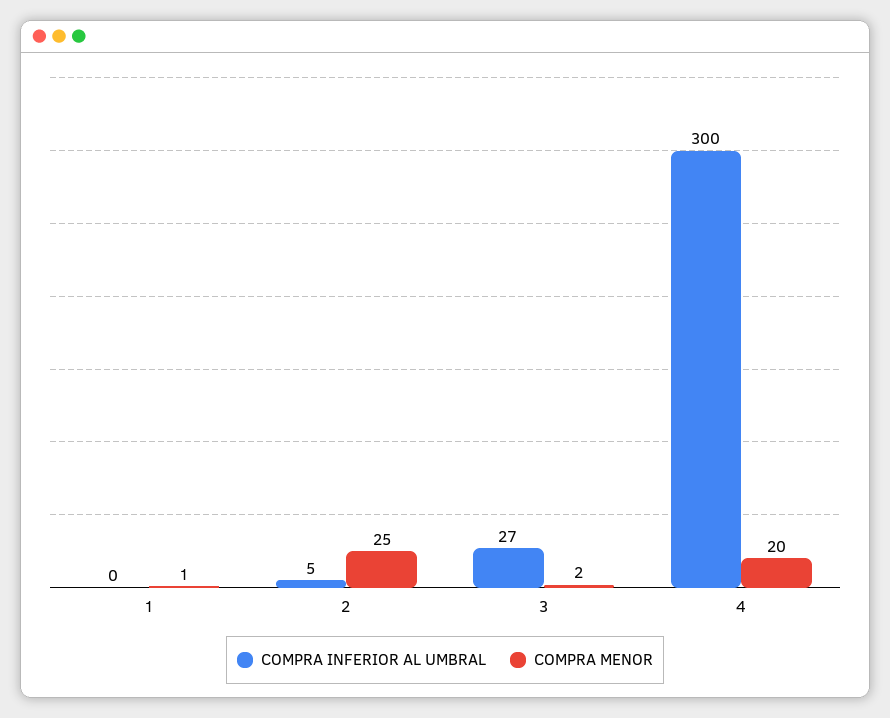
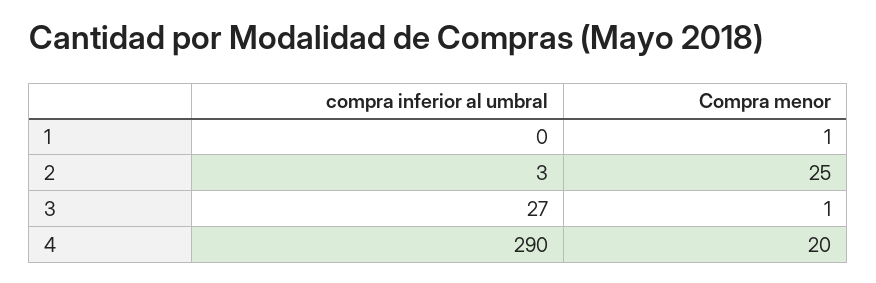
COMPRA INFERIOR AL UMBRAL, 2: 5 -> 3
COMPRA MENOR, 3: 2 -> 1
COMPRA INFERIOR AL UMBRAL, 4: 300 -> 290

